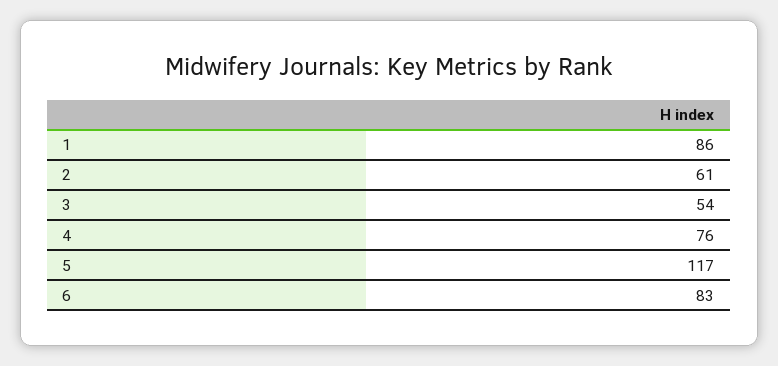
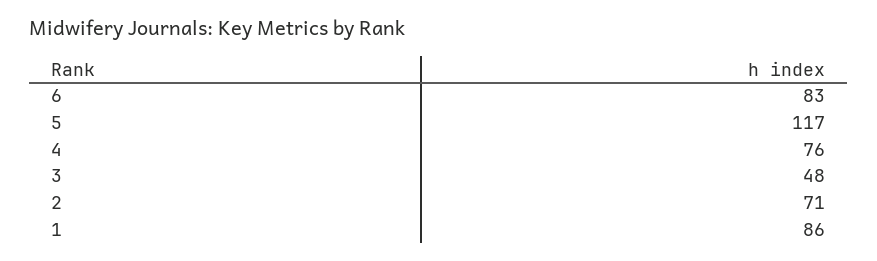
2: 61 -> 71
3: 54 -> 48

